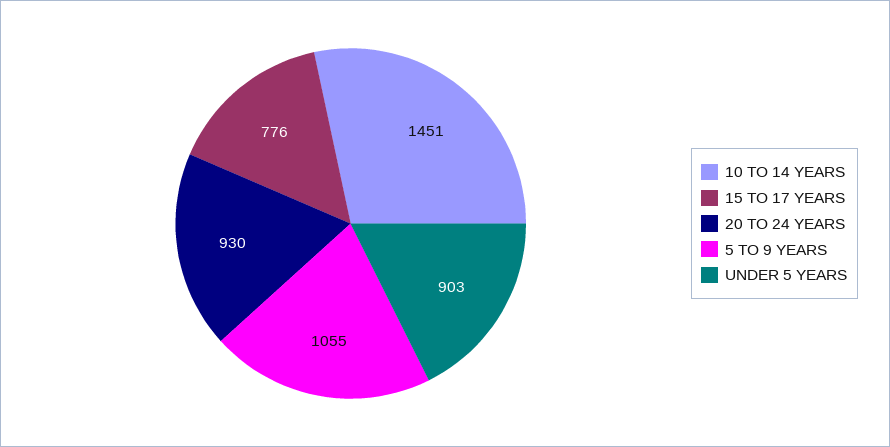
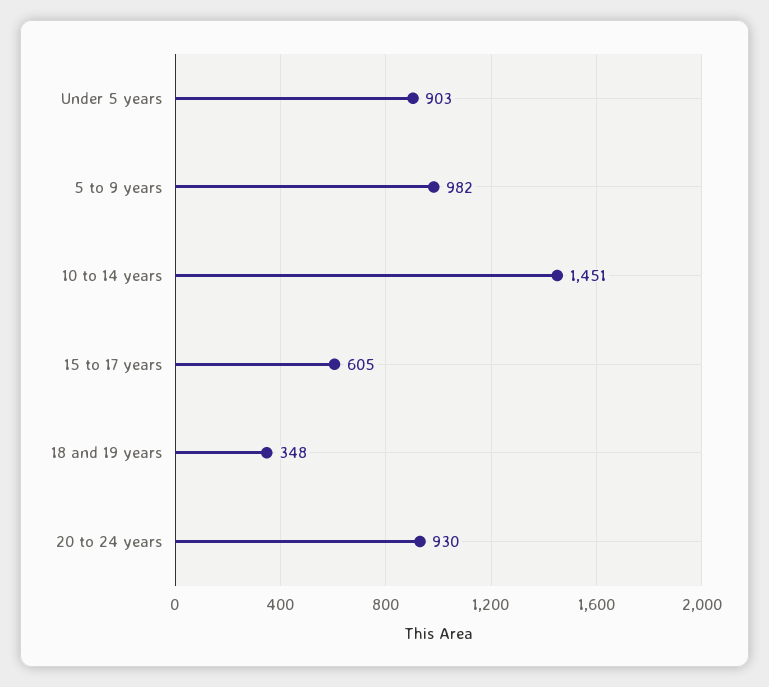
15 TO 17 YEARS: 776 -> 605
5 TO 9 YEARS: 1055 -> 982
18 and 19 years: none -> 348

